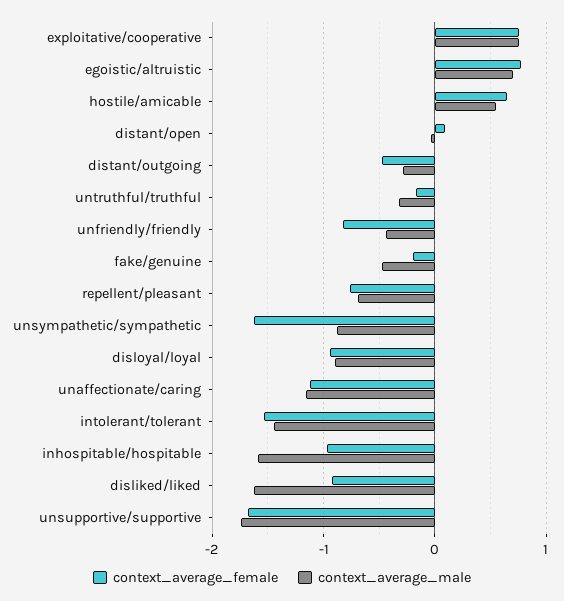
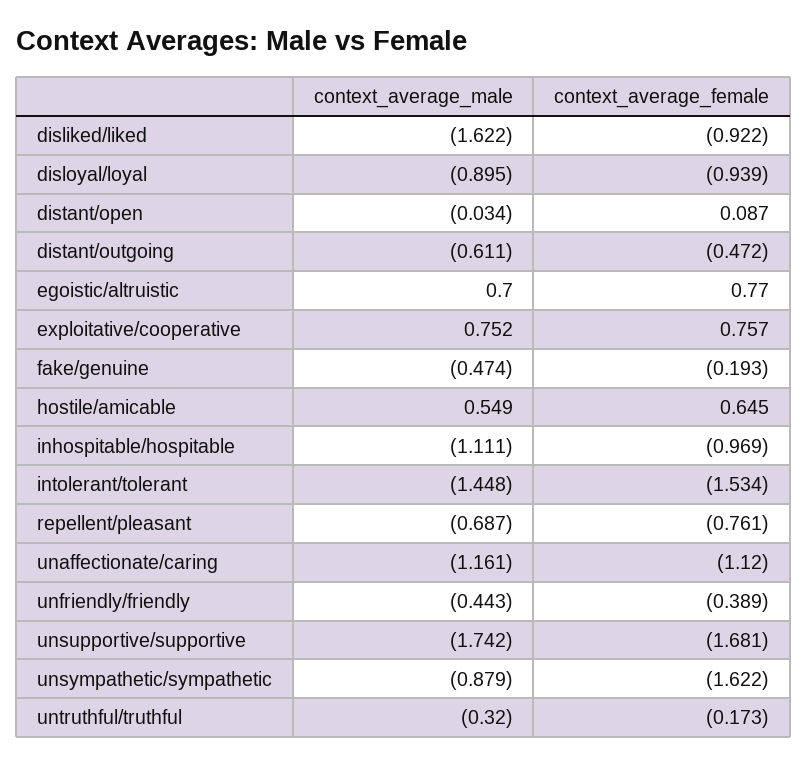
context_average_male, distant/outgoing: -0.3 -> -0.611
context_average_female, unfriendly/friendly: -0.8 -> -0.389
context_average_male, inhospitable/hospitable: -1.6 -> -1.111

